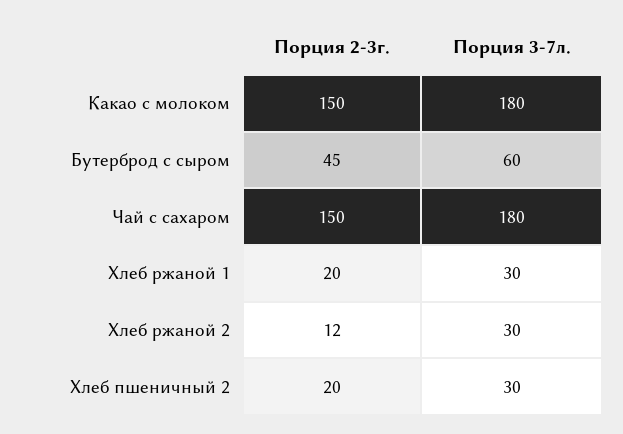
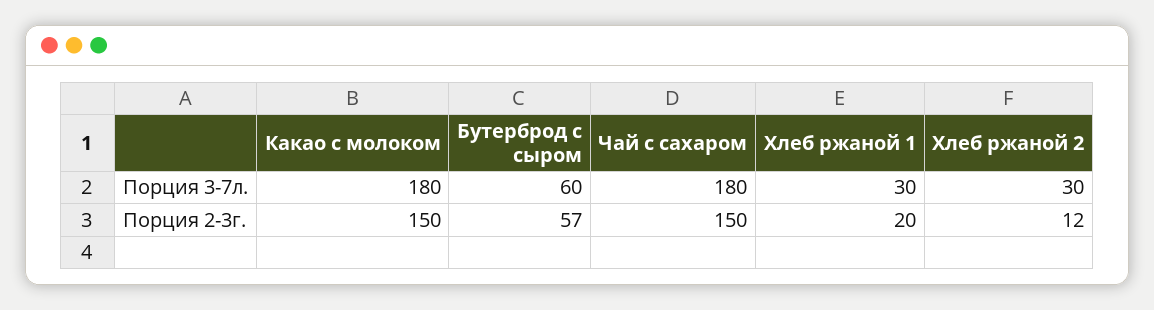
Порция 2-3г., Бутерброд с сыром: 45 -> 57
Порция 2-3г., Хлеб пшеничный 2: 20 -> none
Порция 3-7л., Хлеб пшеничный 2: 30 -> none

